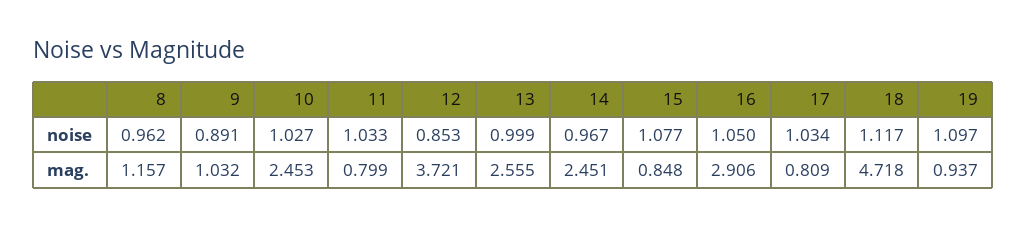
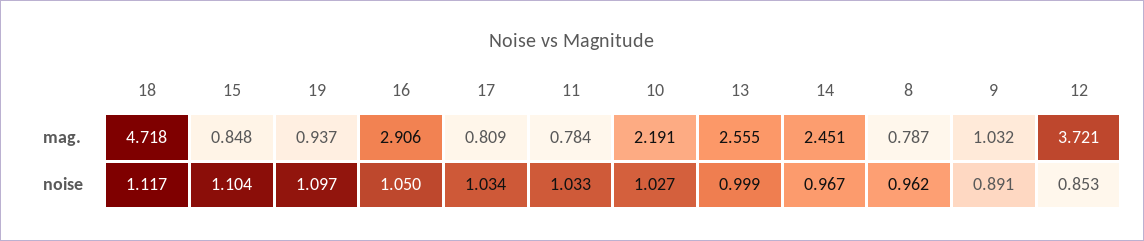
15, noise: 1.077 -> 1.104
8, mag.: 1.157 -> 0.787
10, mag.: 2.453 -> 2.191
11, mag.: 0.799 -> 0.784

